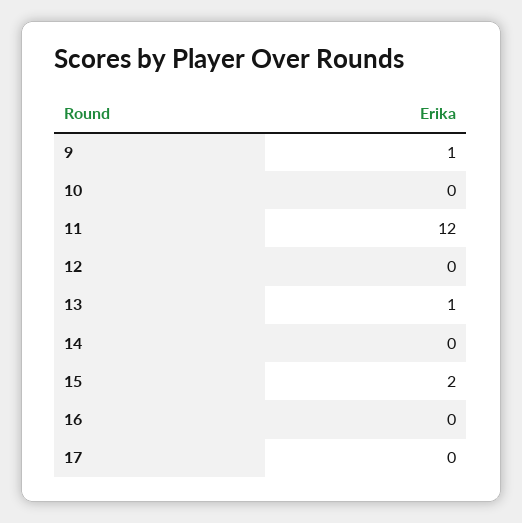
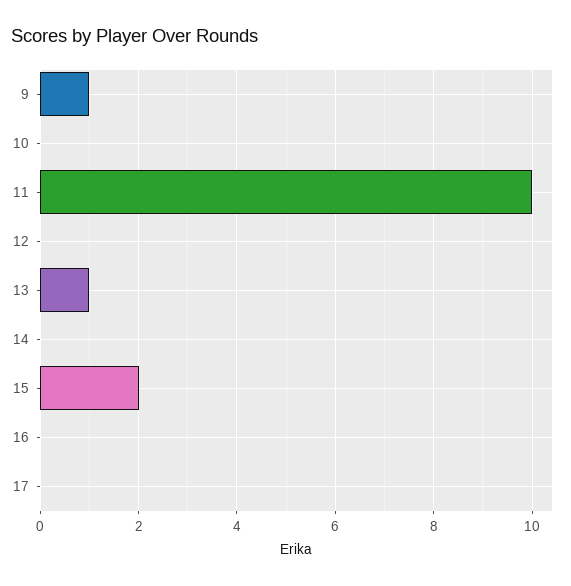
11: 12 -> 10

